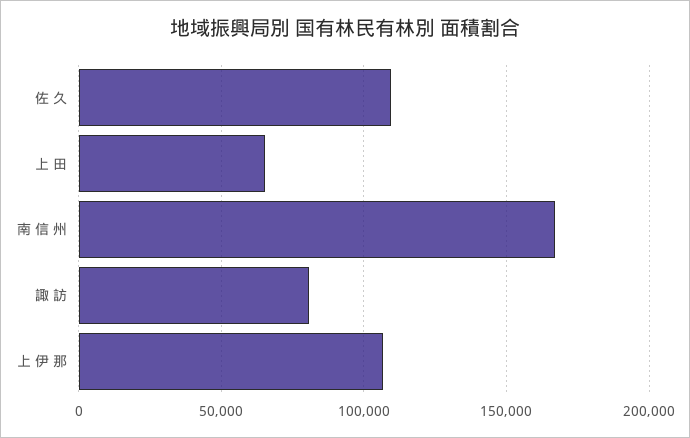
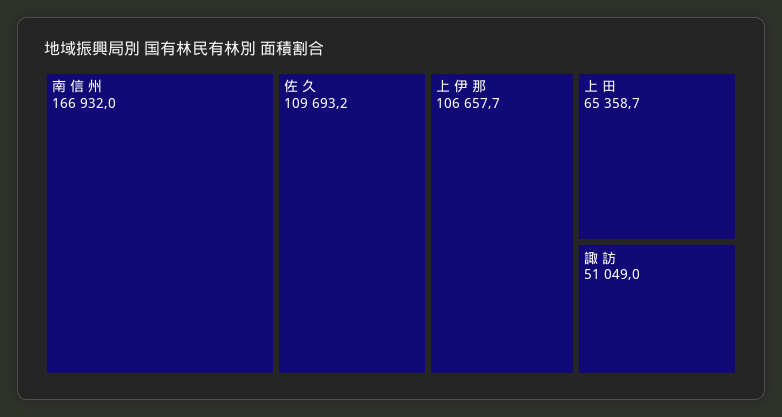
諏 訪: 80000 -> 51049

